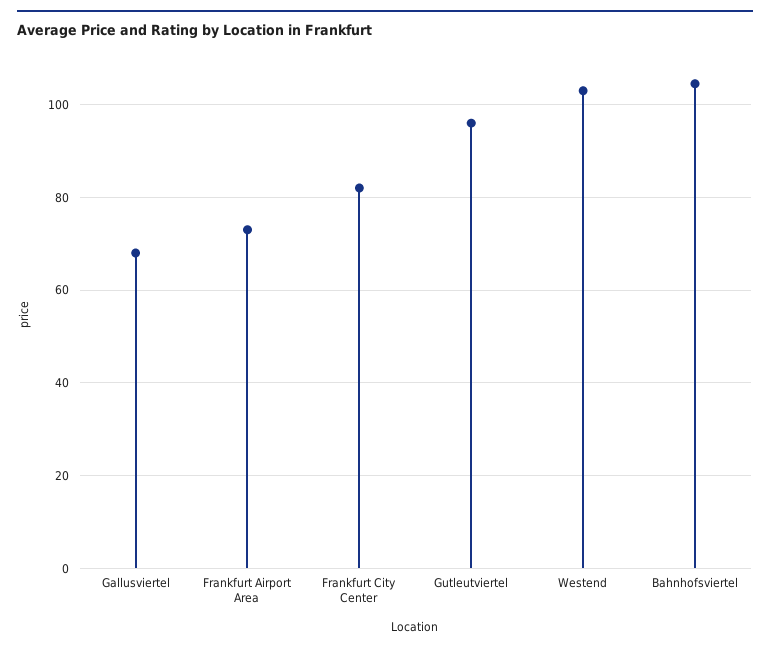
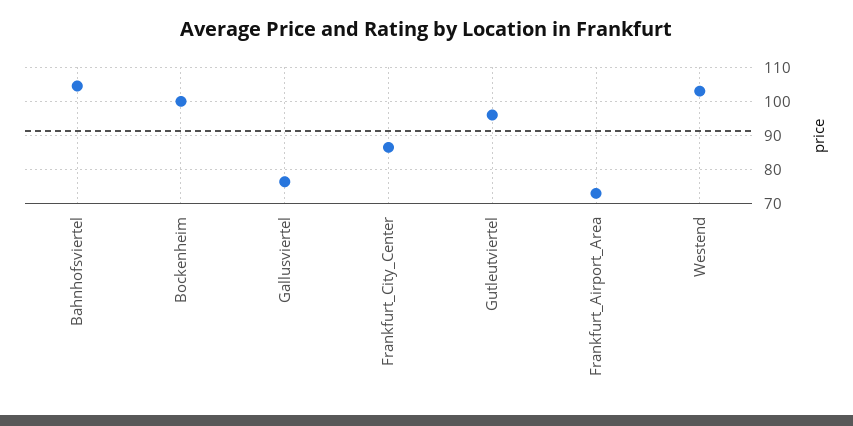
Gallusviertel: 68 -> 76
Frankfurt City Center: 82 -> 86
Bockenheim: none -> 100

